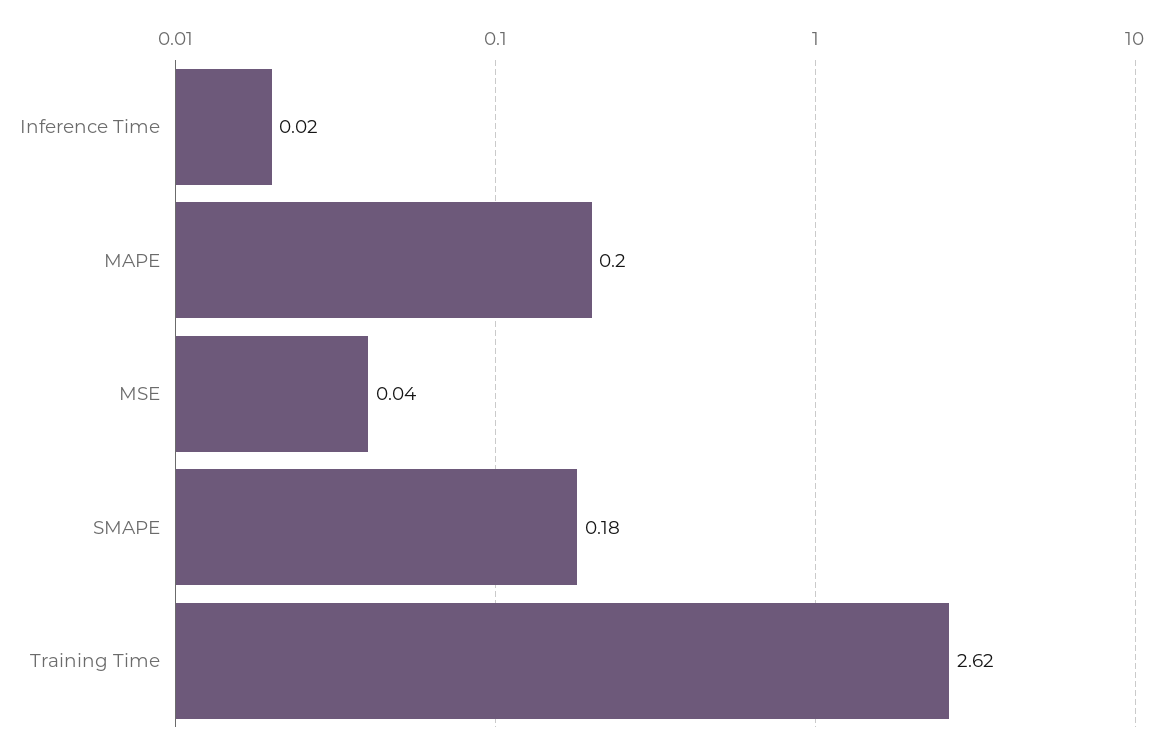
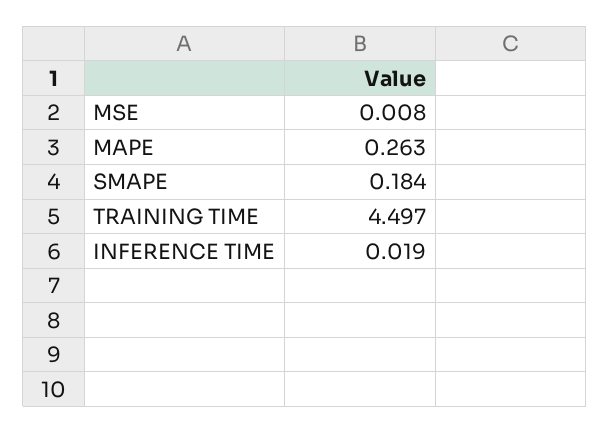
MAPE: 0.2 -> 0.263
MSE: 0.04 -> 0.008
Training Time: 2.62 -> 4.497

